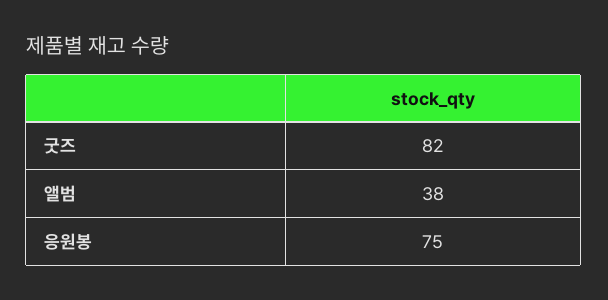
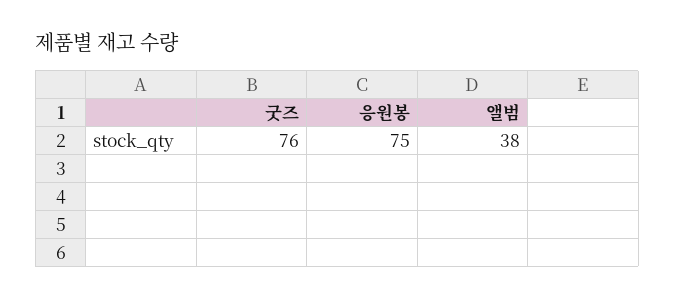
굿즈: 82 -> 76

